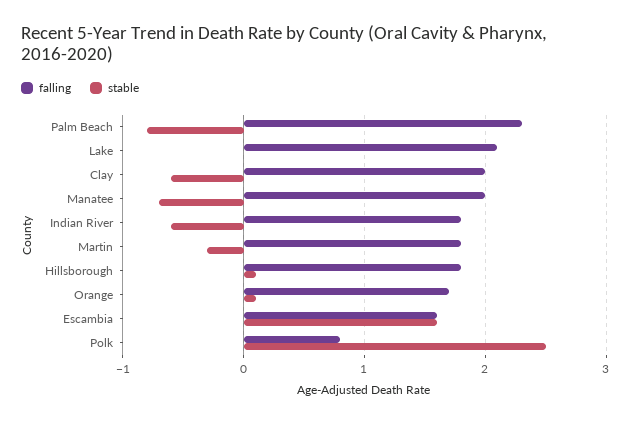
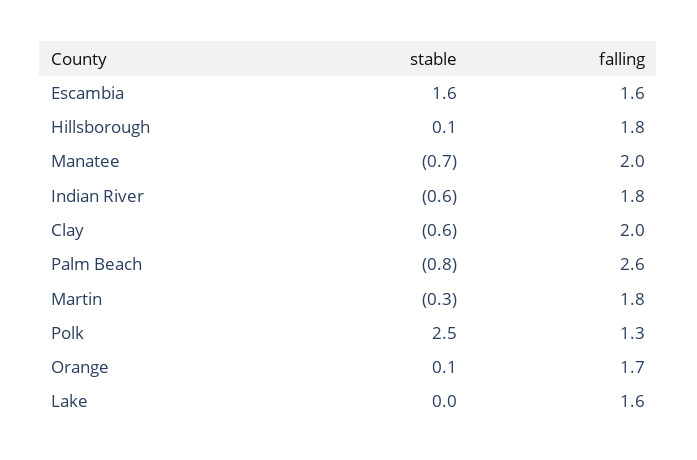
falling, Palm Beach: 2.3 -> 2.6
falling, Lake: 2.1 -> 1.6
falling, Polk: 0.8 -> 1.3

